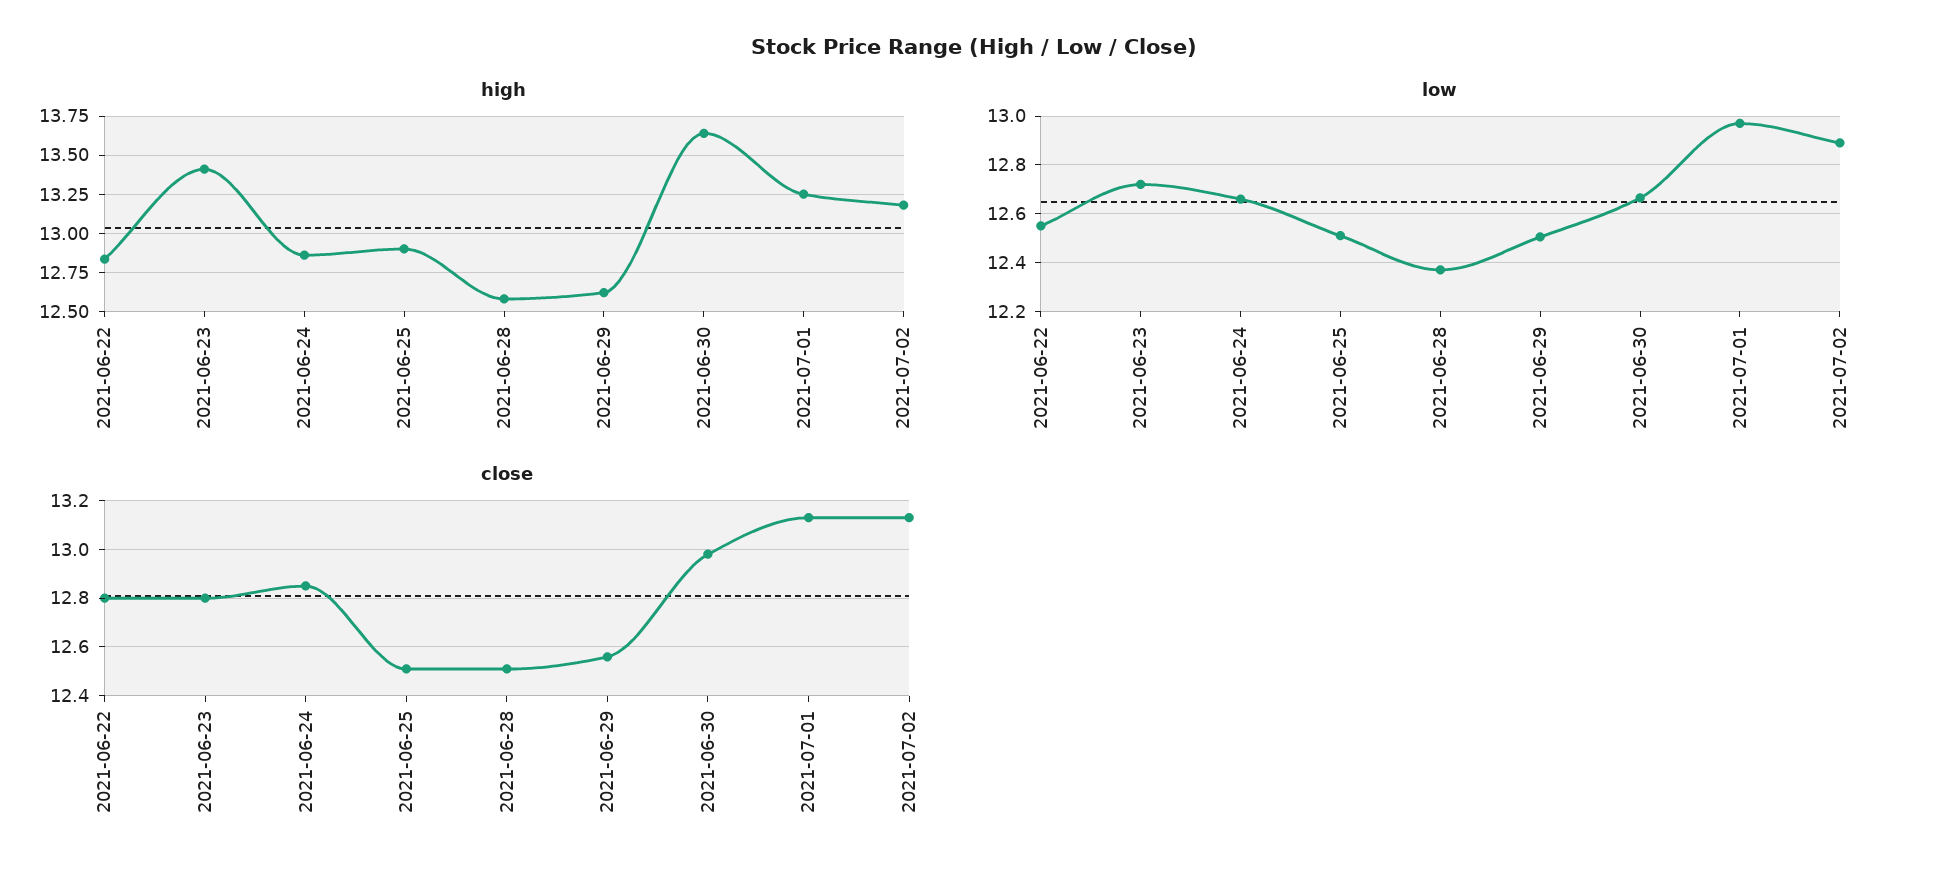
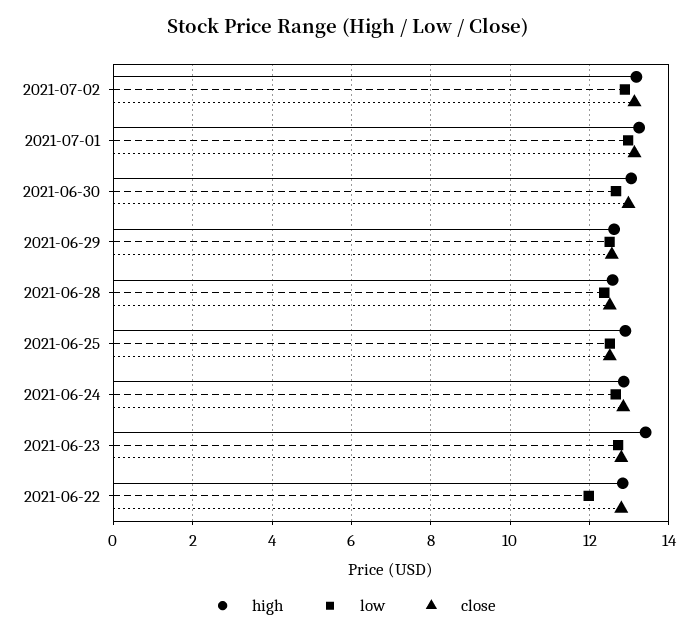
high, 2021-06-30: 13.65 -> 13
low, 2021-06-22: 12.55 -> 12

